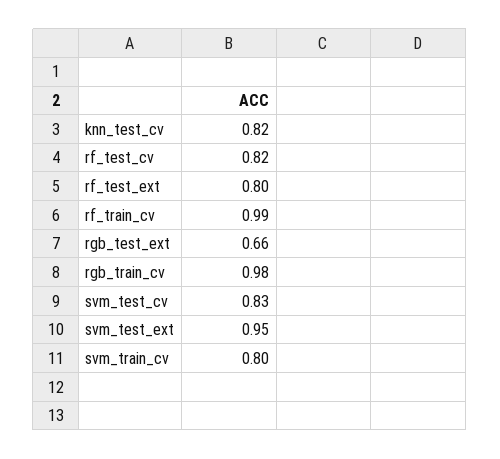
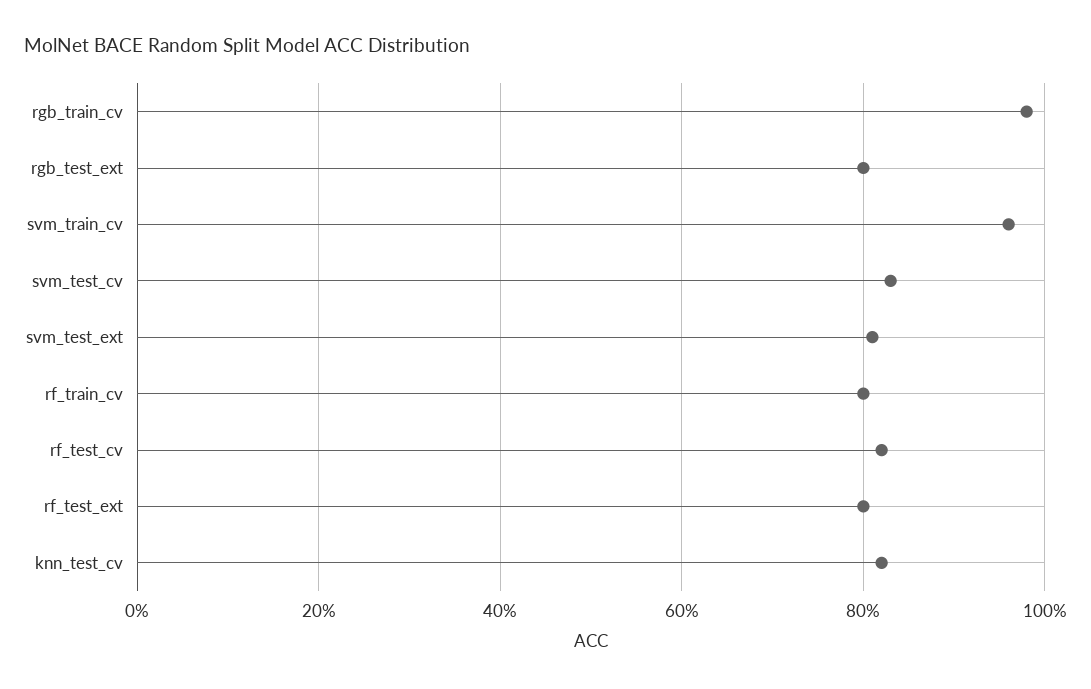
rf_train_cv: 0.99 -> 0.8
rgb_test_ext: 0.66 -> 0.8
svm_test_ext: 0.95 -> 0.8
svm_train_cv: 0.8 -> 0.95

